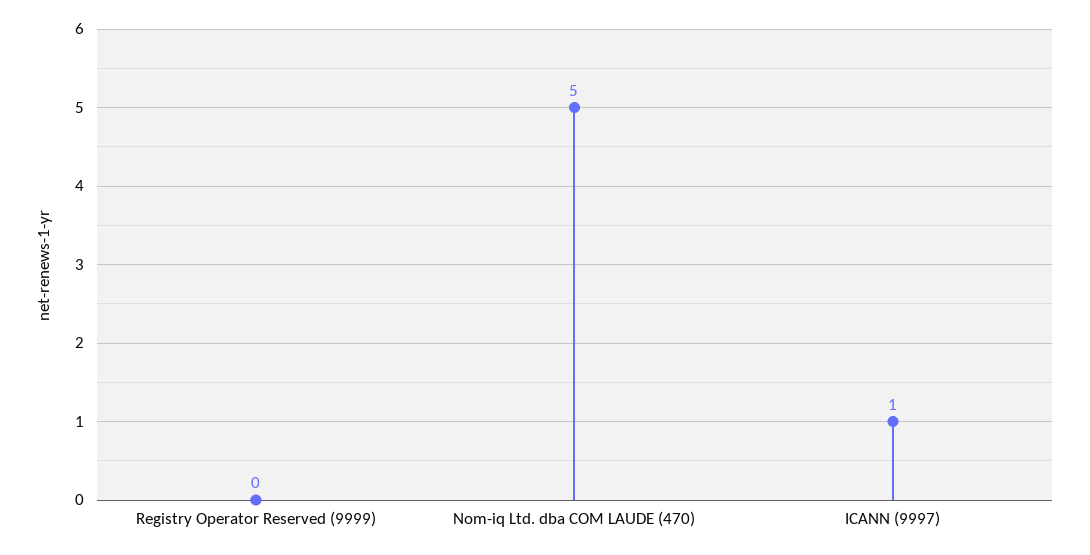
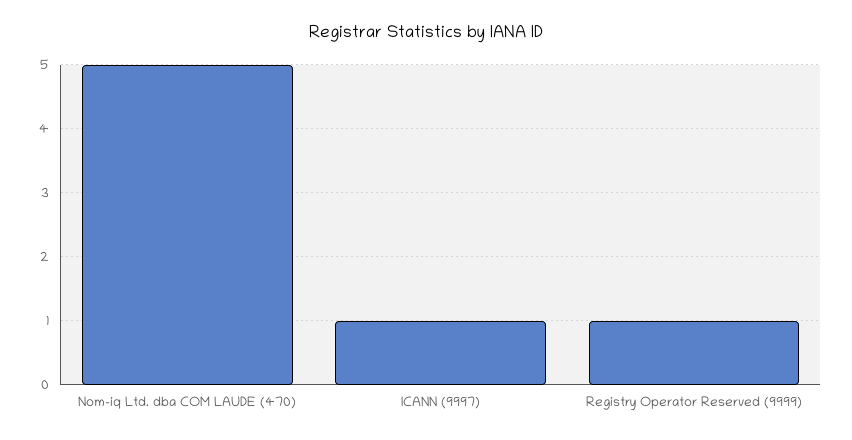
Registry Operator Reserved (9999): 0 -> 1

